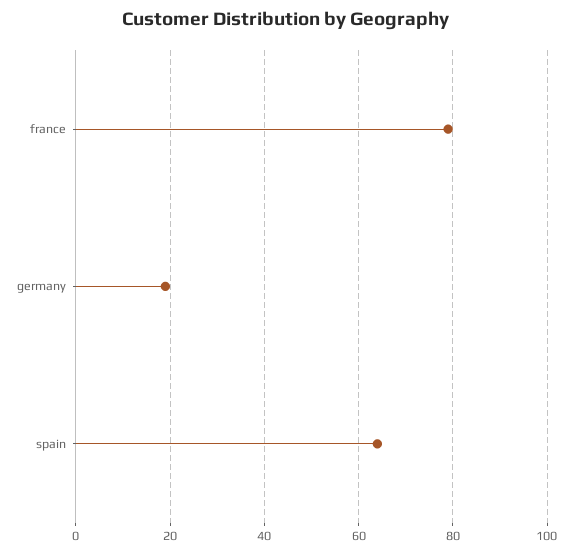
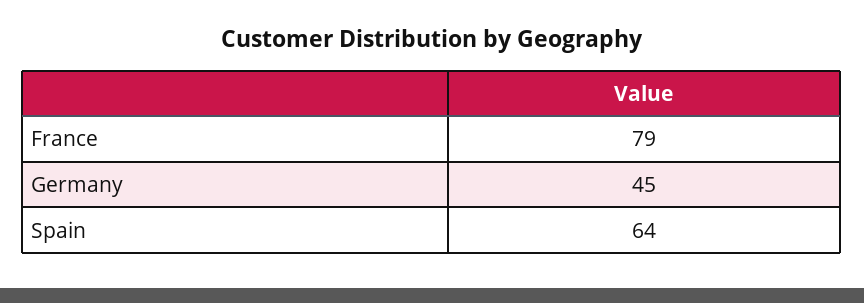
germany: 20 -> 45

